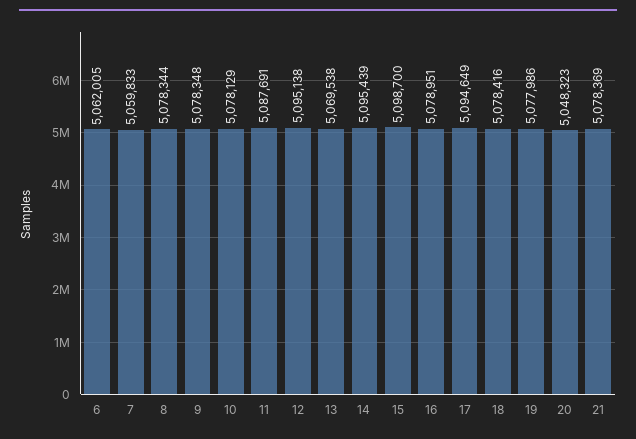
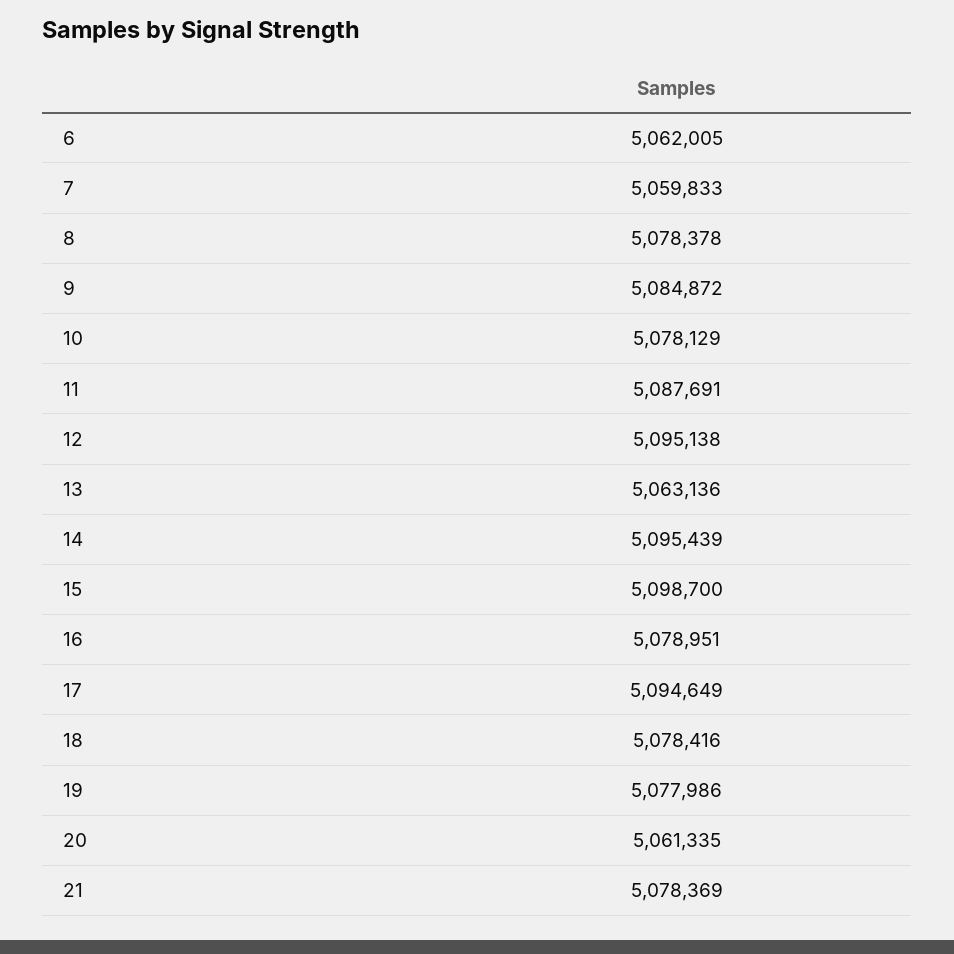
8: 5078344 -> 5078378
9: 5078348 -> 5084872
13: 5069538 -> 5063136
20: 5048323 -> 5061335

